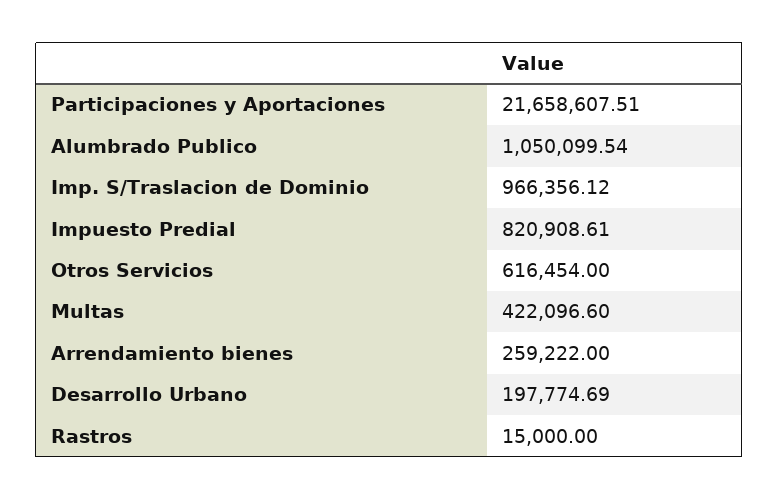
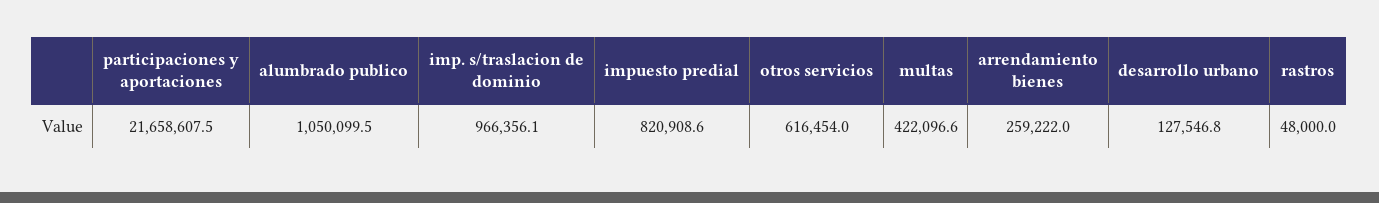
Desarrollo Urbano: 197774.69 -> 127546.8
Rastros: 15000 -> 48000

